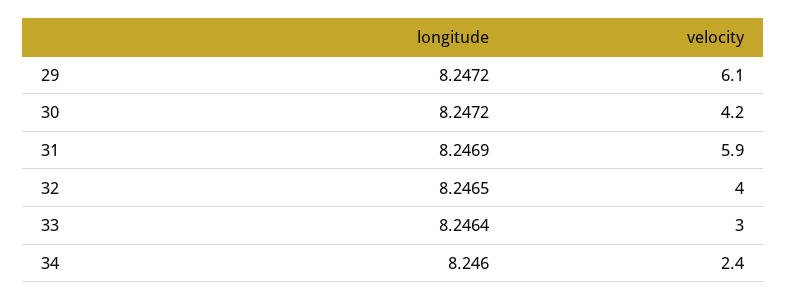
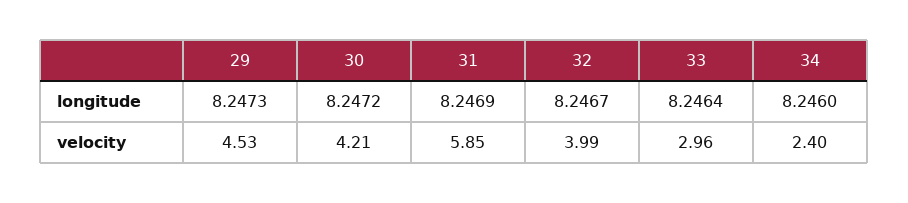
longitude, 29: 8.2472 -> 8.2473
velocity, 29: 6.1 -> 4.53
longitude, 32: 8.2465 -> 8.2467

